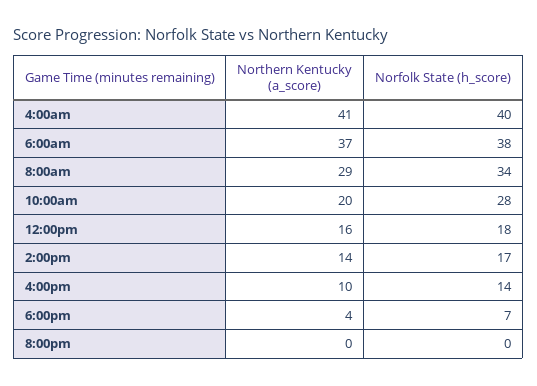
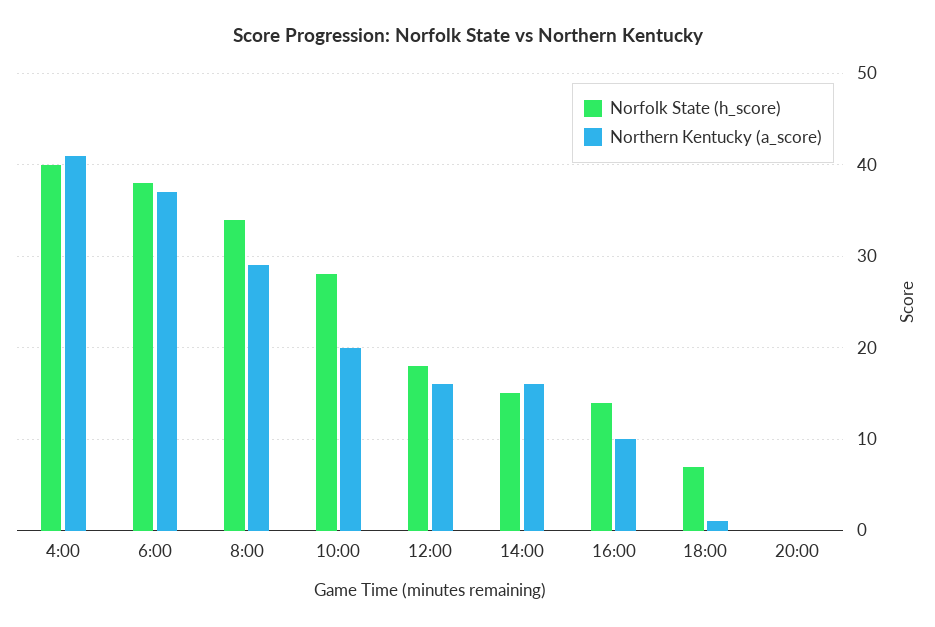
Northern Kentucky (a_score), 2:00pm: 14 -> 16
Norfolk State (h_score), 2:00pm: 17 -> 15
Northern Kentucky (a_score), 6:00pm: 4 -> 1

